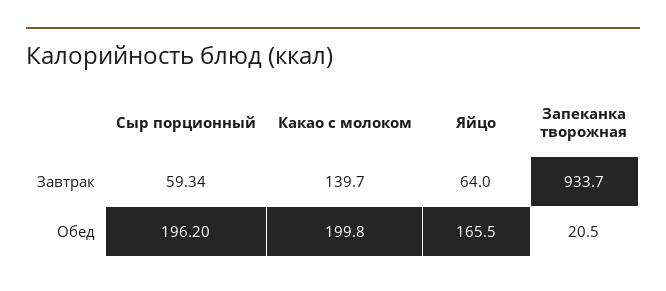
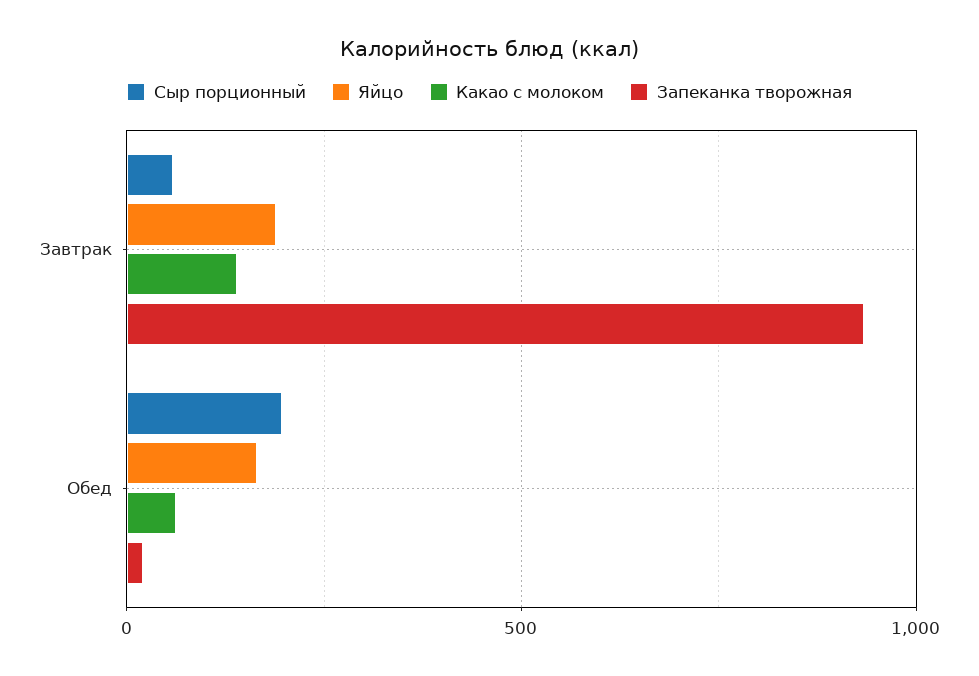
Яйцо, Завтрак: 64 -> 200
Какао с молоком, Обед: 199.8 -> 50

